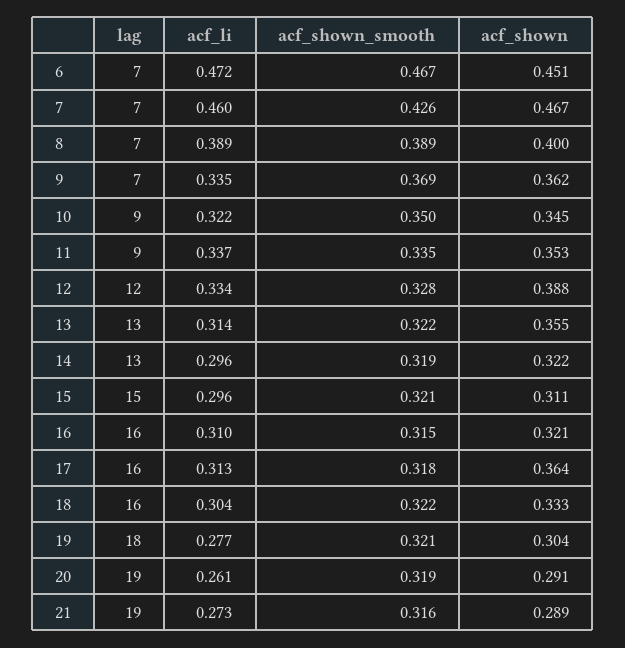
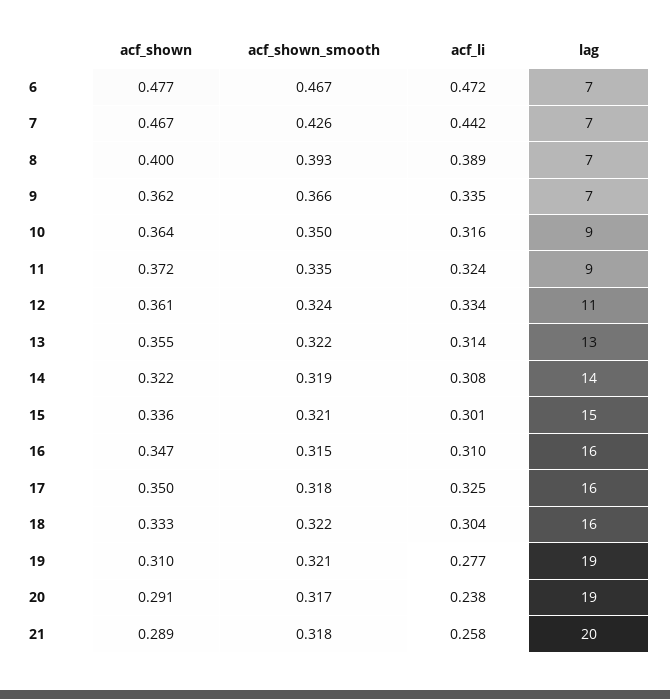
acf_shown, 6: 0.451 -> 0.477
acf_li, 7: 0.46 -> 0.442
acf_shown_smooth, 8: 0.389 -> 0.393
acf_shown_smooth, 9: 0.369 -> 0.366
acf_li, 10: 0.322 -> 0.316
acf_shown, 10: 0.345 -> 0.364
acf_li, 11: 0.337 -> 0.324
acf_shown, 11: 0.353 -> 0.372
lag, 12: 12 -> 11
acf_shown_smooth, 12: 0.328 -> 0.324
acf_shown, 12: 0.388 -> 0.361
lag, 14: 13 -> 14
acf_li, 14: 0.296 -> 0.308
acf_li, 15: 0.296 -> 0.301
acf_shown, 15: 0.311 -> 0.336
acf_shown, 16: 0.321 -> 0.347
acf_li, 17: 0.313 -> 0.325
acf_shown, 17: 0.364 -> 0.35
lag, 19: 18 -> 19
acf_shown, 19: 0.304 -> 0.31
acf_li, 20: 0.261 -> 0.238
acf_shown_smooth, 20: 0.319 -> 0.317
lag, 21: 19 -> 20
acf_li, 21: 0.273 -> 0.258
acf_shown_smooth, 21: 0.316 -> 0.318

